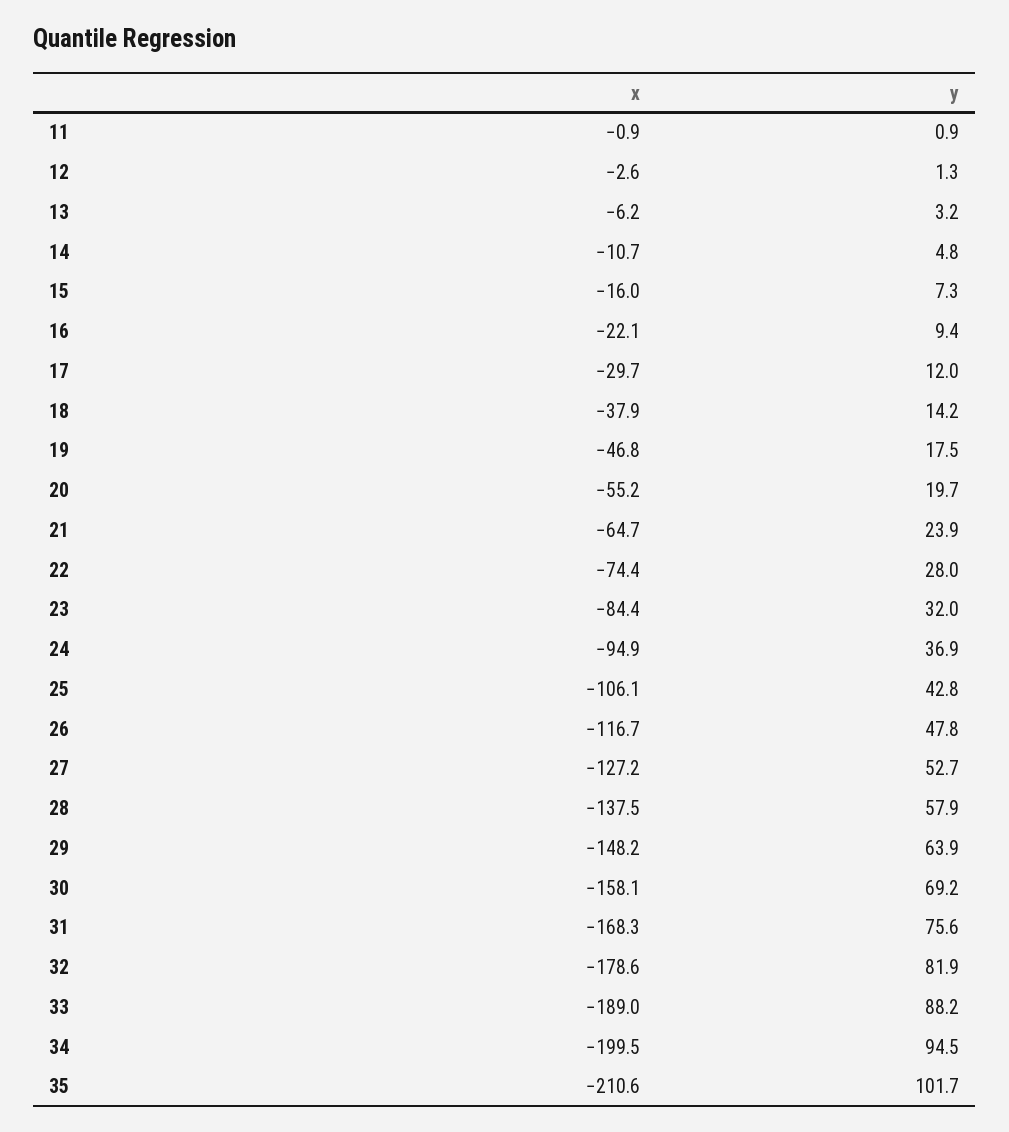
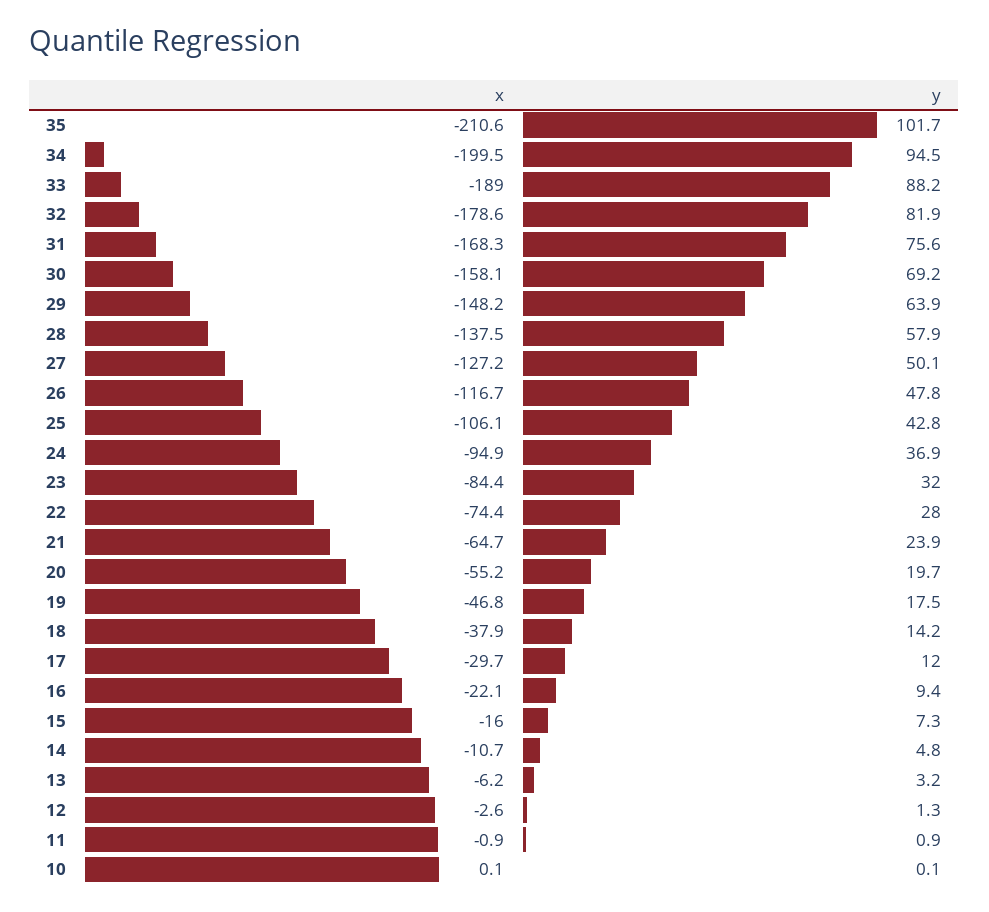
y, 27: 52.7 -> 50.1
x, 10: none -> 0.1
y, 10: none -> 0.1

